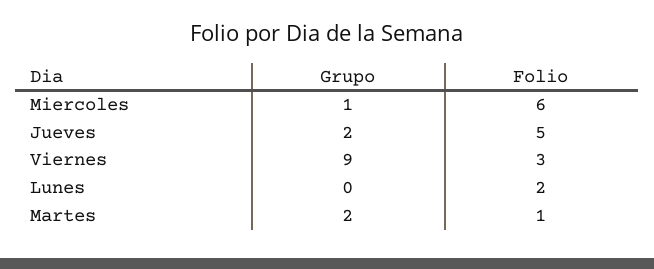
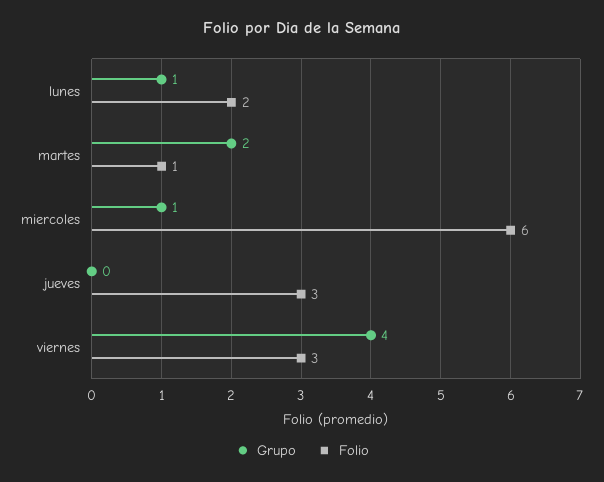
Grupo, Jueves: 2 -> 0
Folio, Jueves: 5 -> 3
Grupo, Viernes: 9 -> 4
Grupo, Lunes: 0 -> 1

